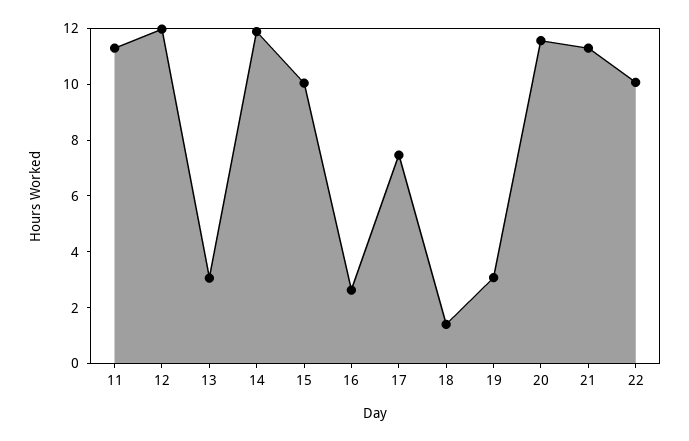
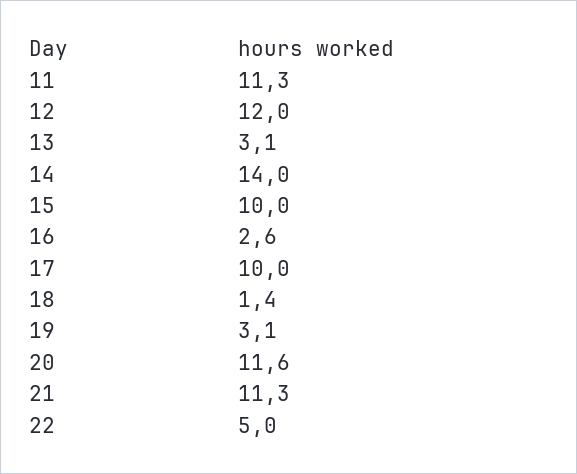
14: 12 -> 14
17: 7.5 -> 10
22: 10 -> 5

